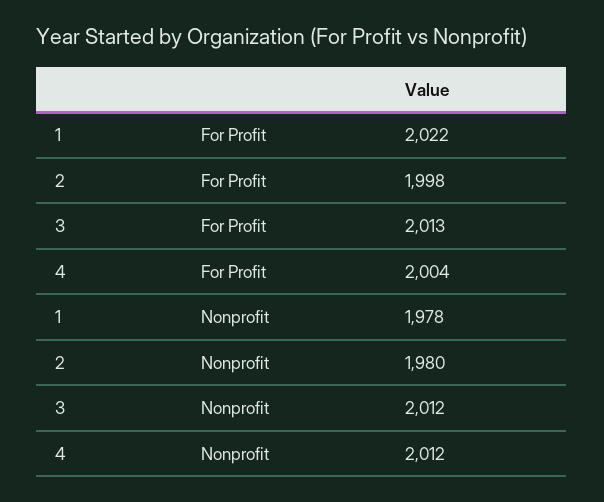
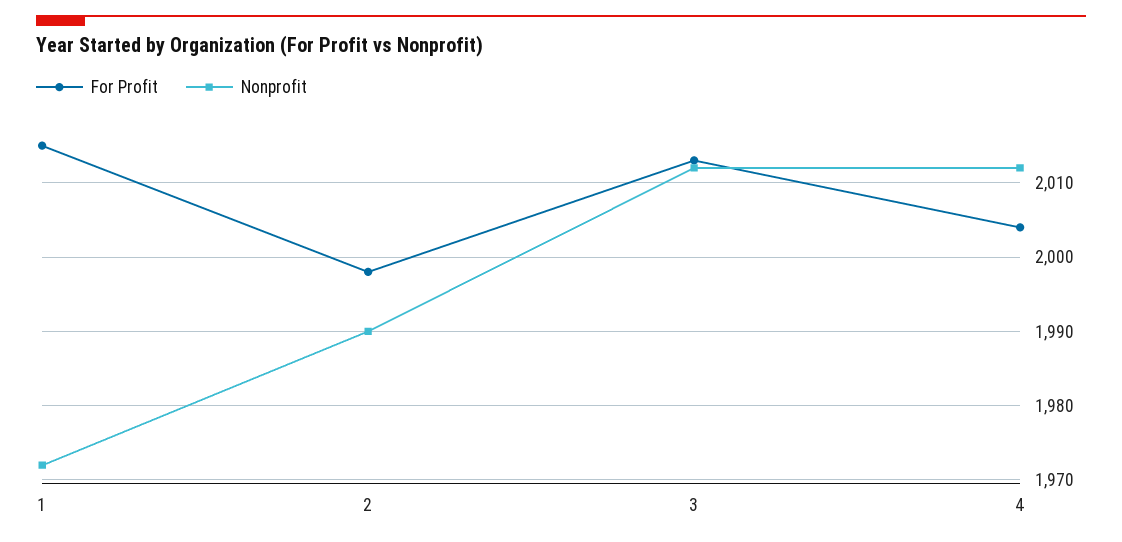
For Profit, 1: 2022 -> 2015
Nonprofit, 1: 1978 -> 1972
Nonprofit, 2: 1980 -> 1990

